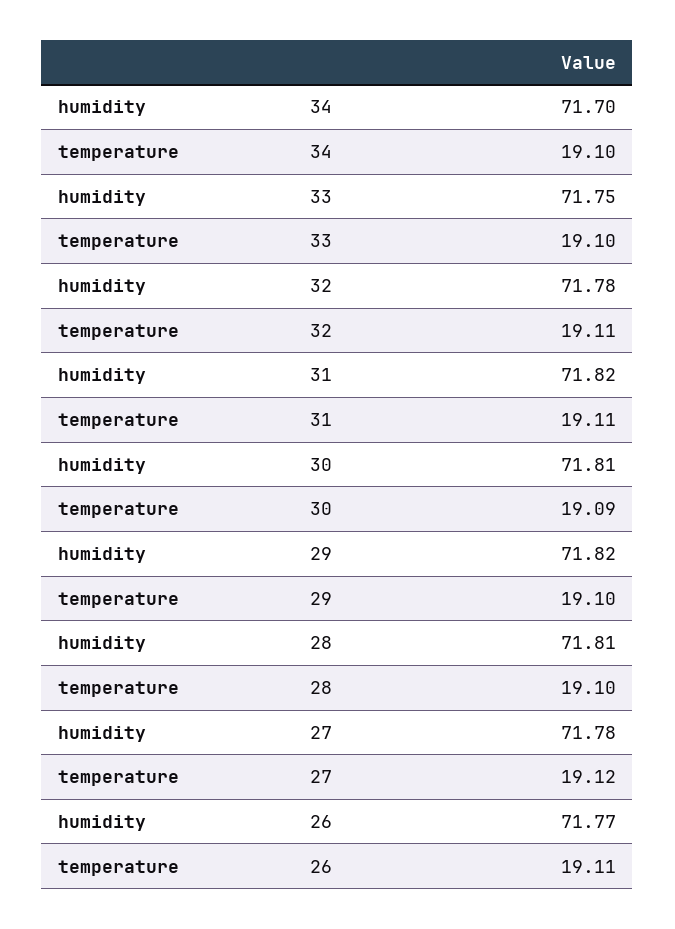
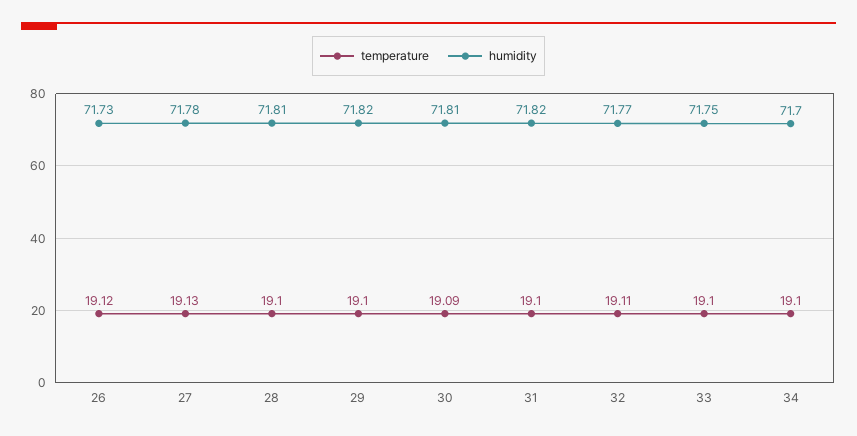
humidity, 32: 71.78 -> 71.77
temperature, 31: 19.11 -> 19.1
temperature, 27: 19.12 -> 19.13
humidity, 26: 71.77 -> 71.73
temperature, 26: 19.11 -> 19.12

